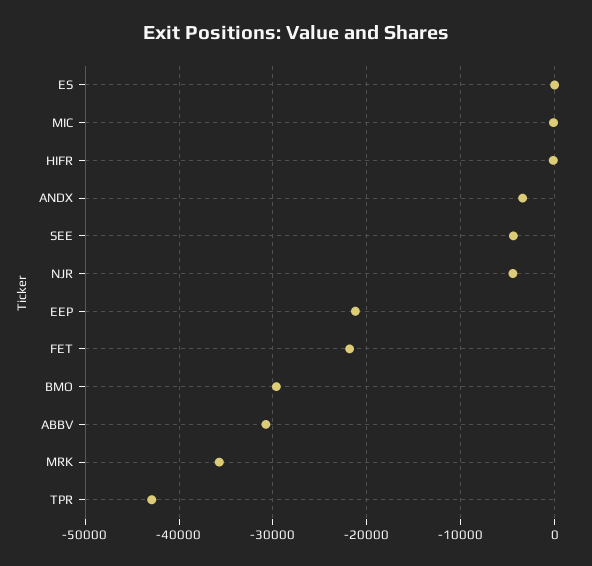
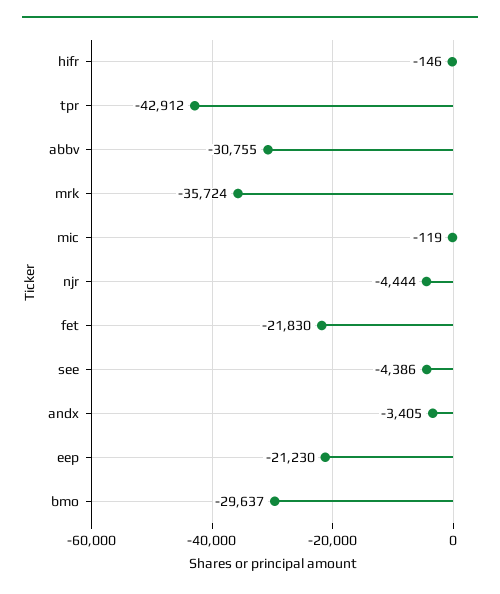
ES: 0 -> none

